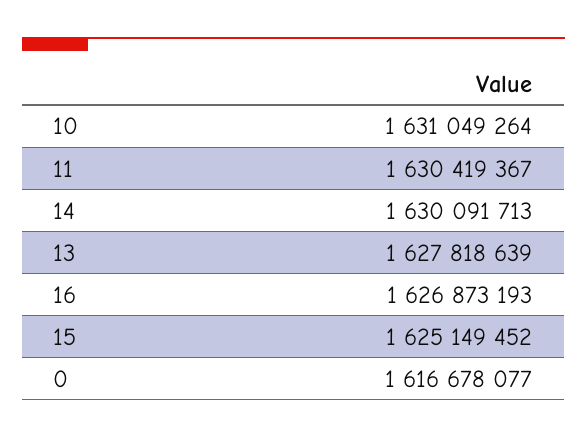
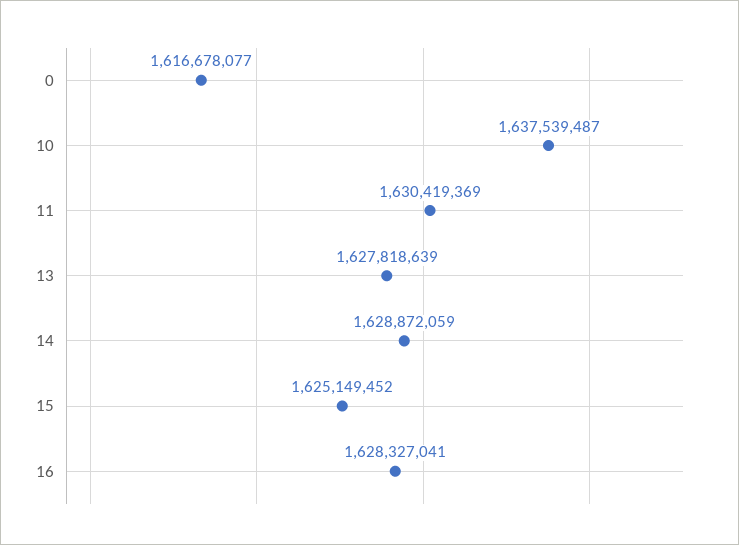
10: 1631049264 -> 1637539487
11: 1630419367 -> 1630419369
14: 1630091713 -> 1628872059
16: 1626873193 -> 1628327041

